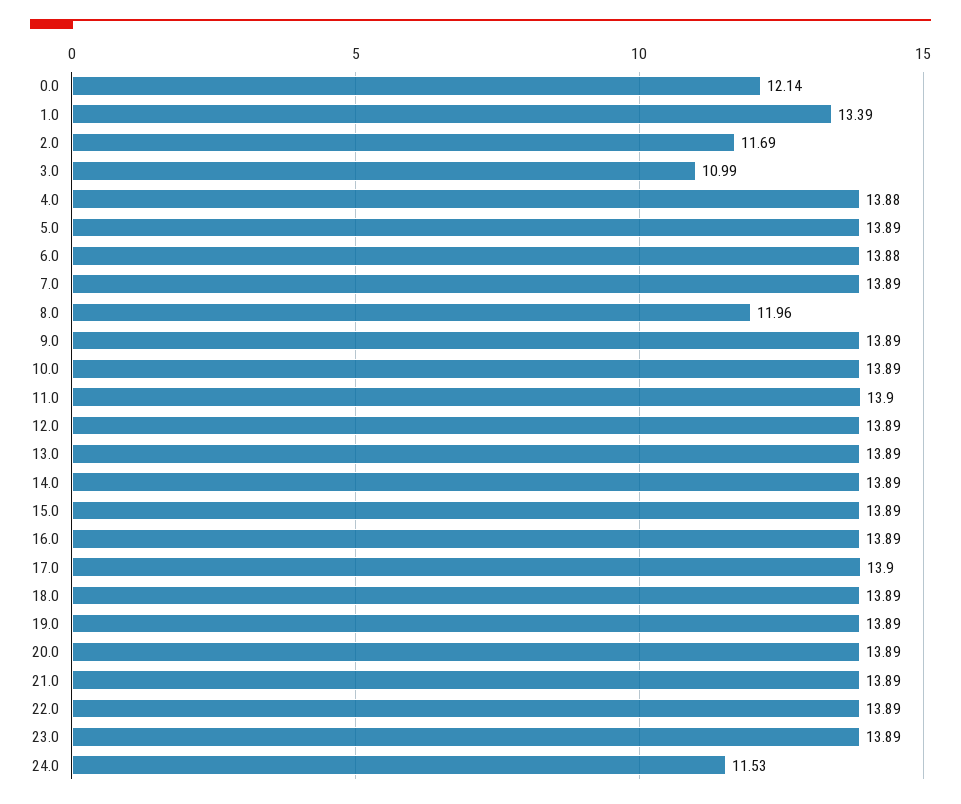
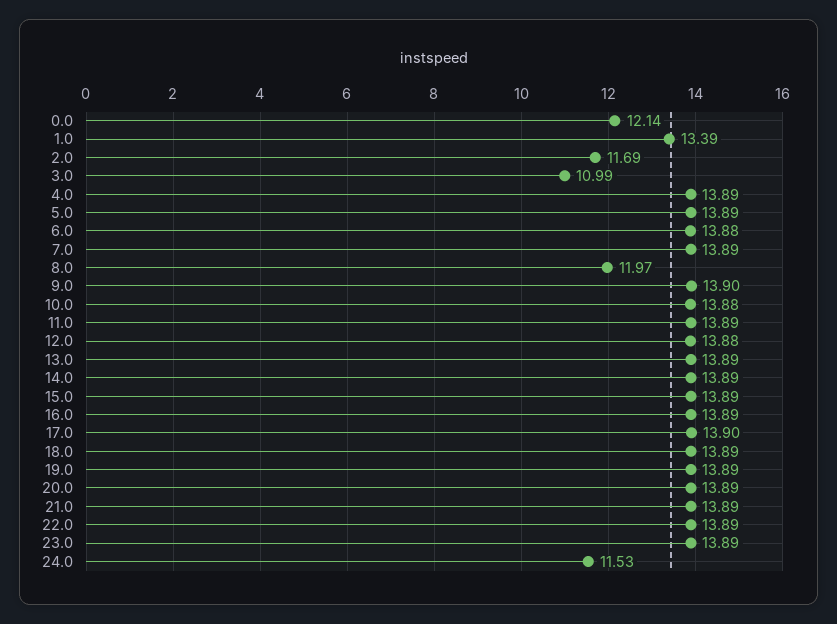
4.0: 13.88 -> 13.89
8.0: 11.96 -> 11.97
9.0: 13.89 -> 13.9
10.0: 13.89 -> 13.88
11.0: 13.9 -> 13.89
12.0: 13.89 -> 13.88

